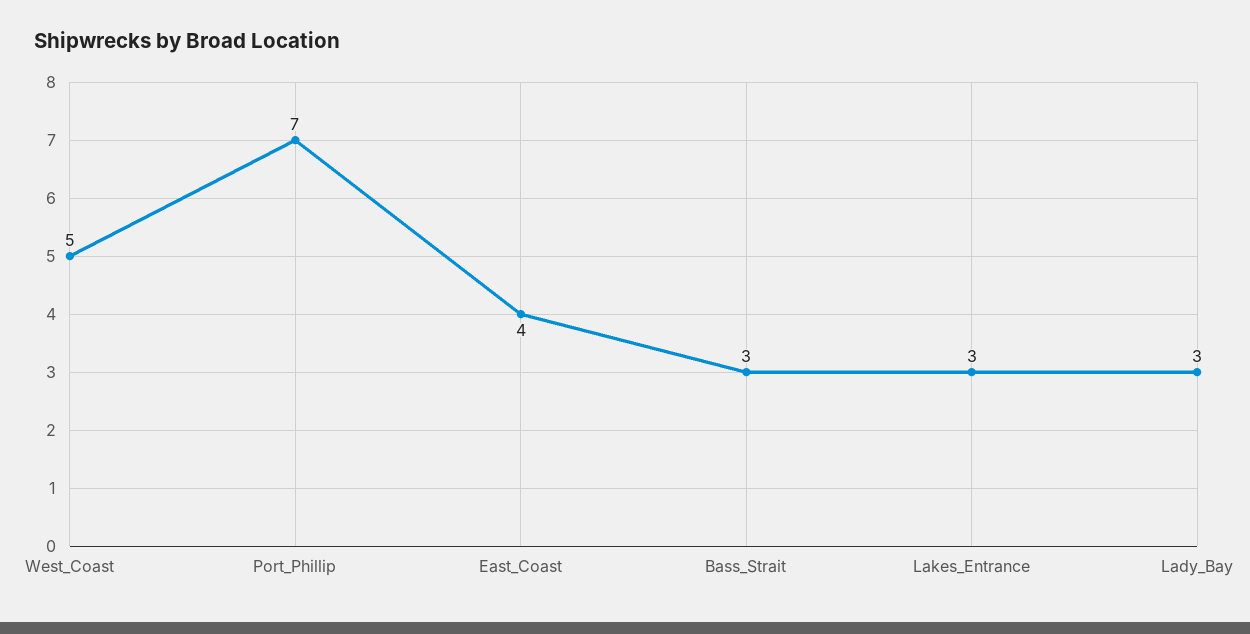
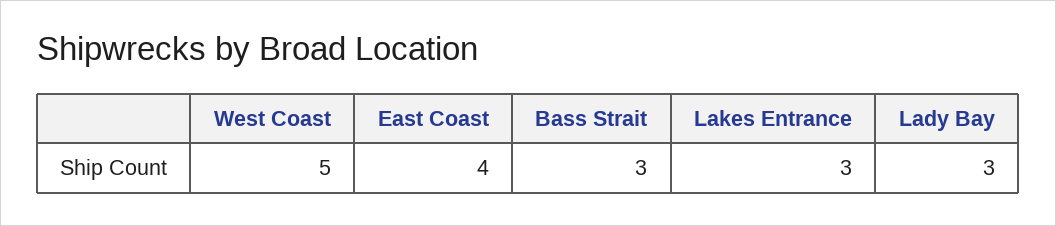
Port_Phillip: 7 -> none

